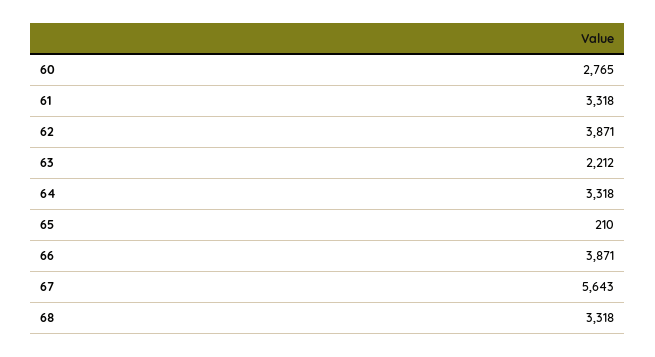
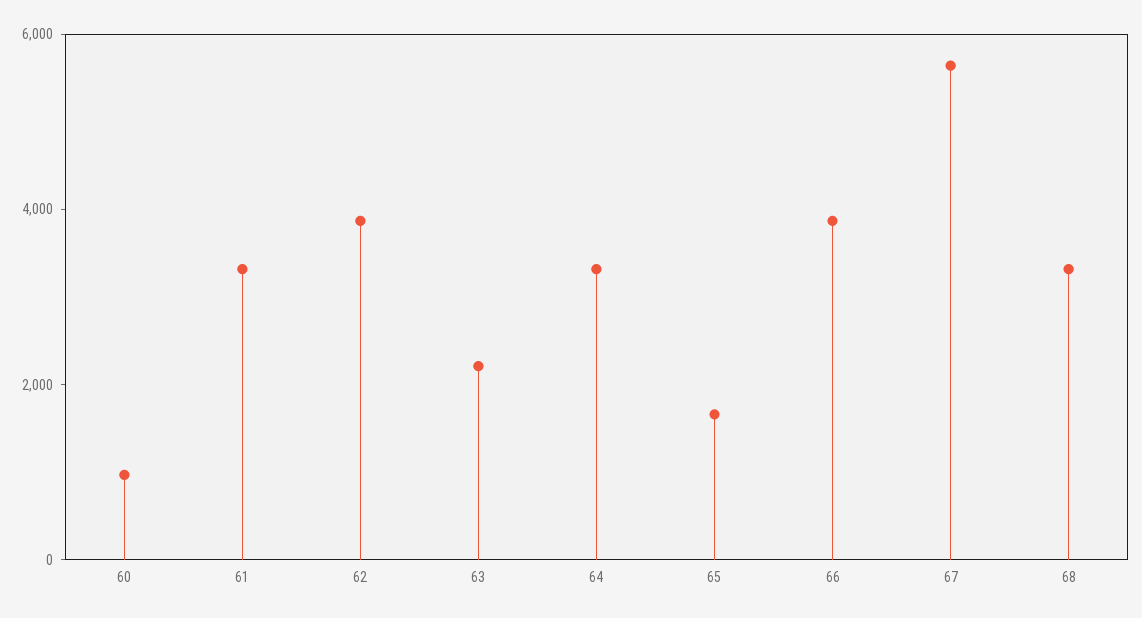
60: 2765 -> 1000
65: 210 -> 1500

